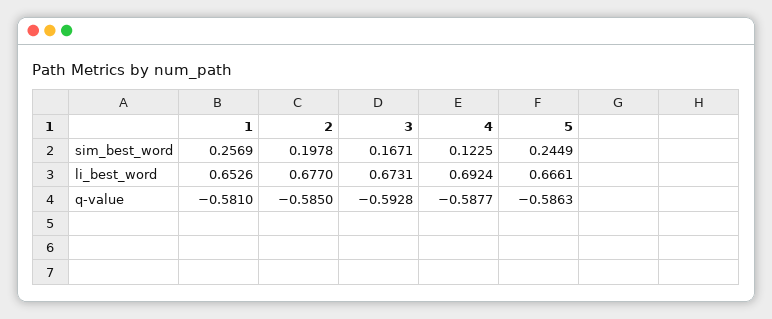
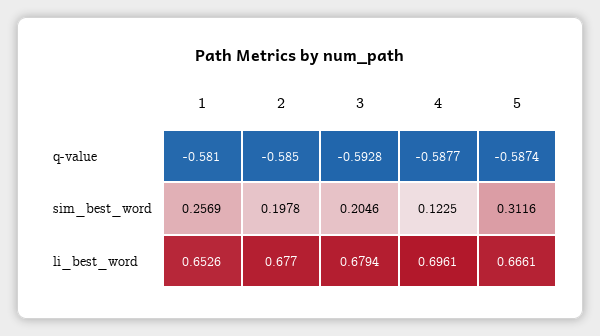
3, sim_best_word: 0.1671 -> 0.2046
5, sim_best_word: 0.2449 -> 0.3116
3, li_best_word: 0.6731 -> 0.6794
4, li_best_word: 0.6924 -> 0.6961
5, q-value: -0.5863 -> -0.5874

